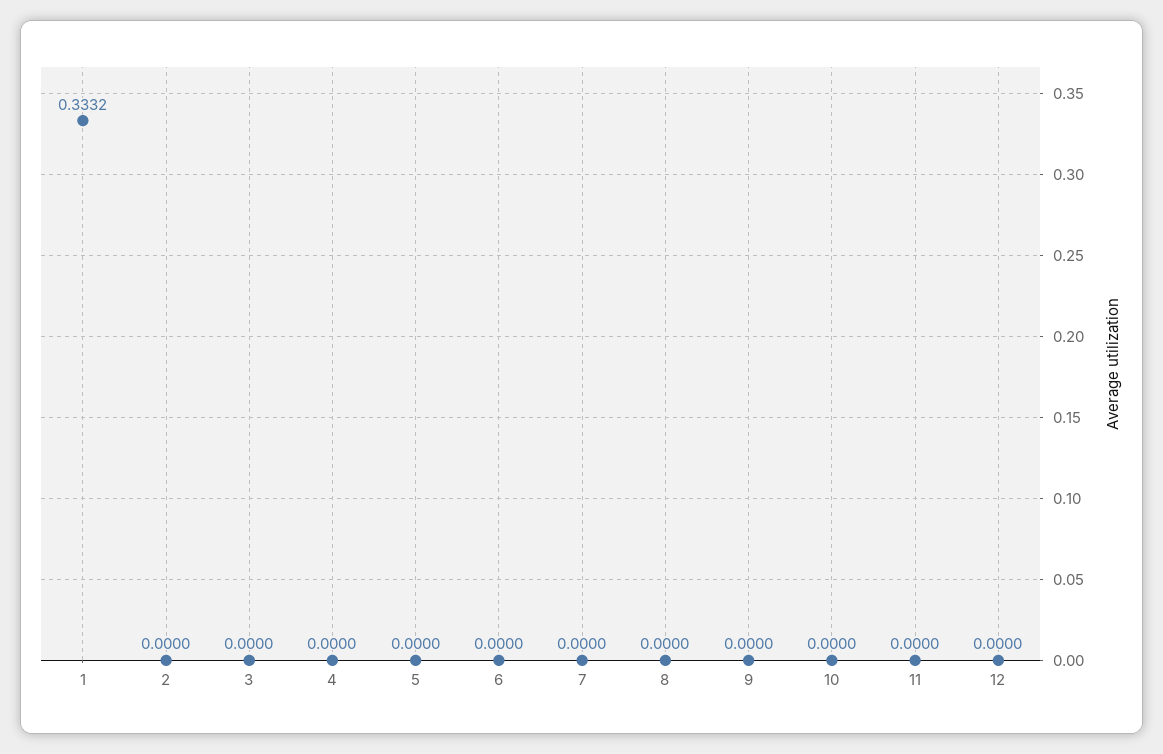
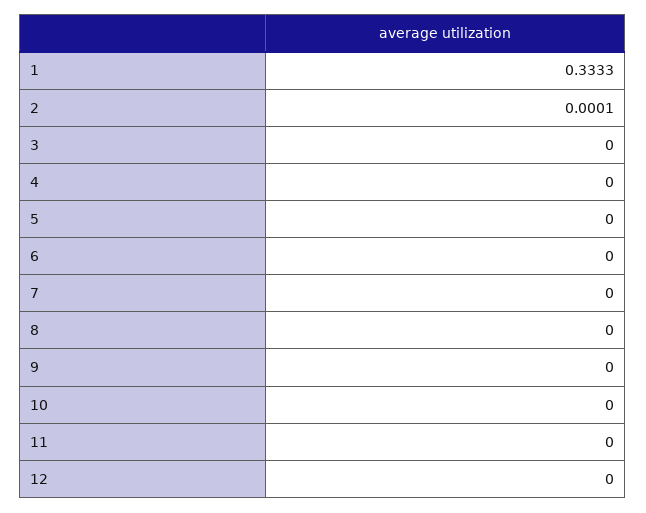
1: 0.3332 -> 0.3333
2: 0 -> 0.0001

